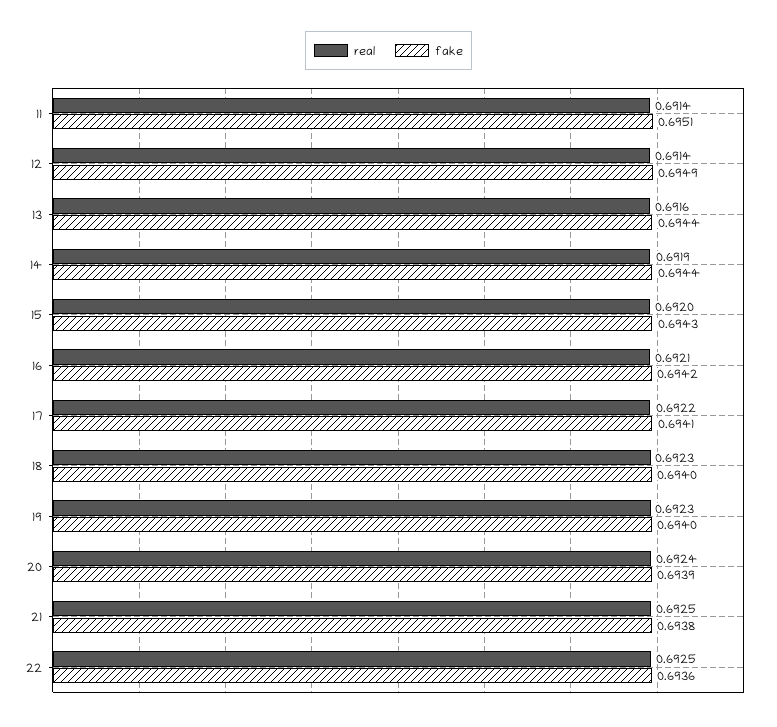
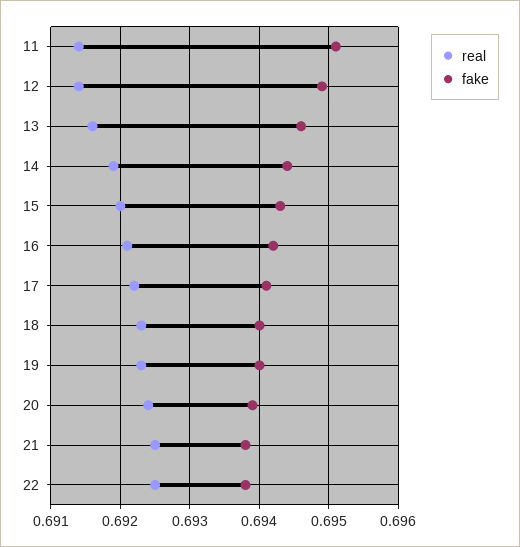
fake, 13: 0.6944 -> 0.6946
fake, 22: 0.6936 -> 0.6938

